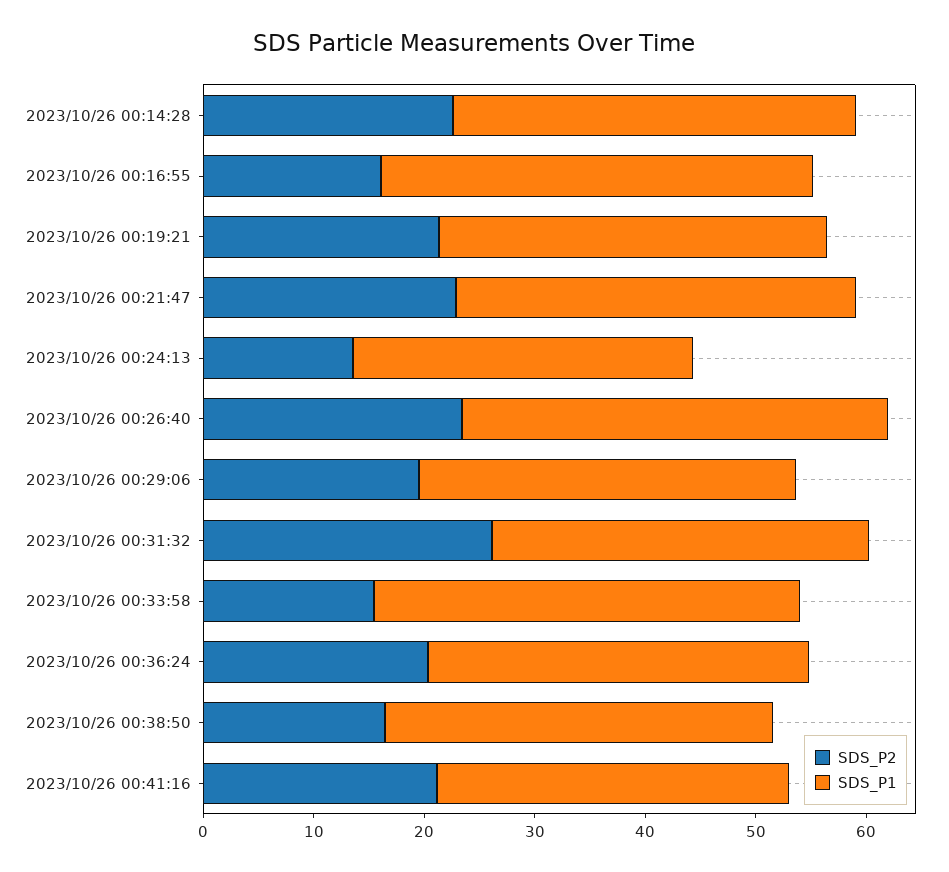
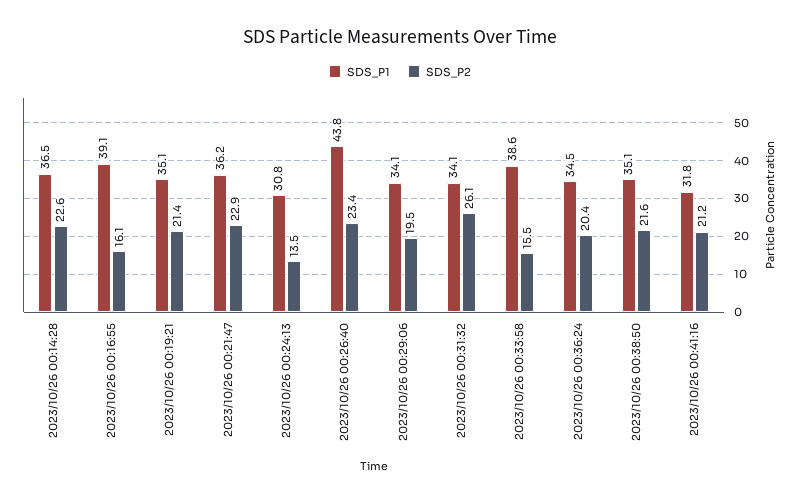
SDS_P1, 2023/10/26 00:26:40: 38 -> 43.8
SDS_P2, 2023/10/26 00:38:50: 16 -> 21.6

